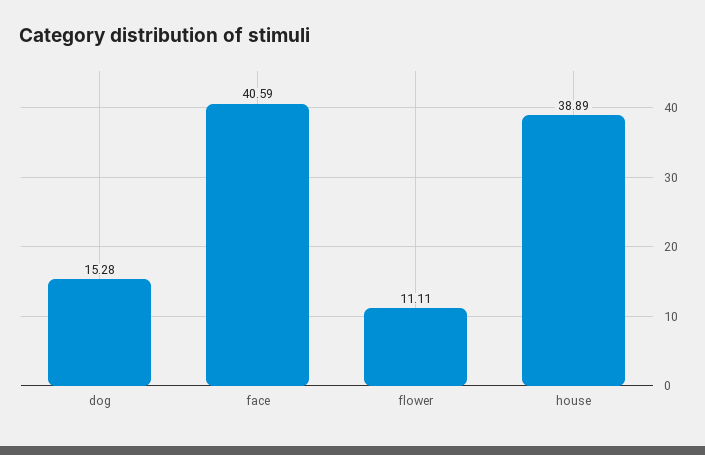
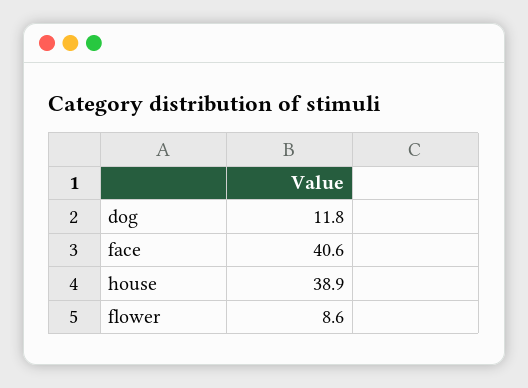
dog: 15.28 -> 11.8
flower: 11.11 -> 8.6

